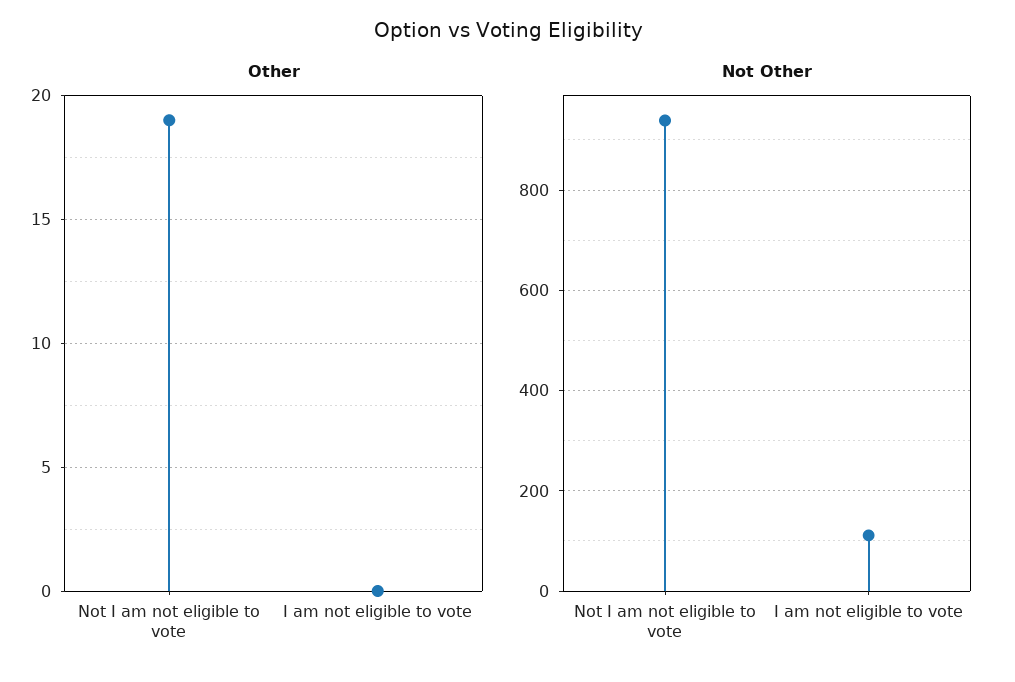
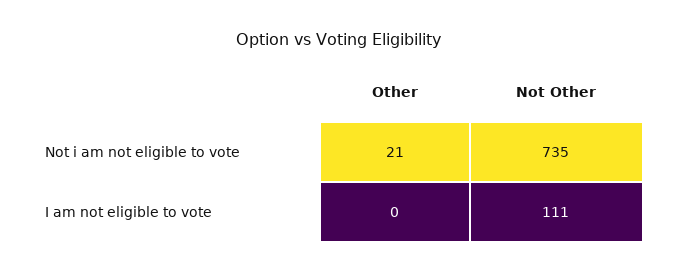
Other, Not I am not eligible to vote: 19 -> 21
Not Other, Not I am not eligible to vote: 940 -> 735

